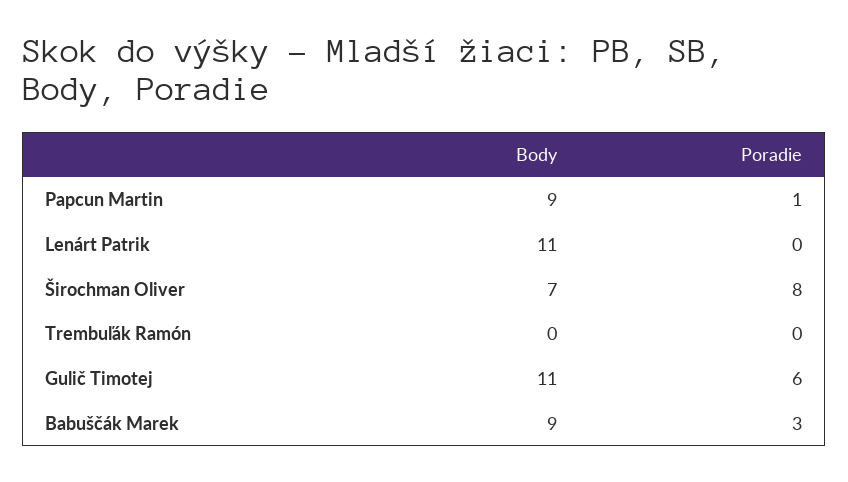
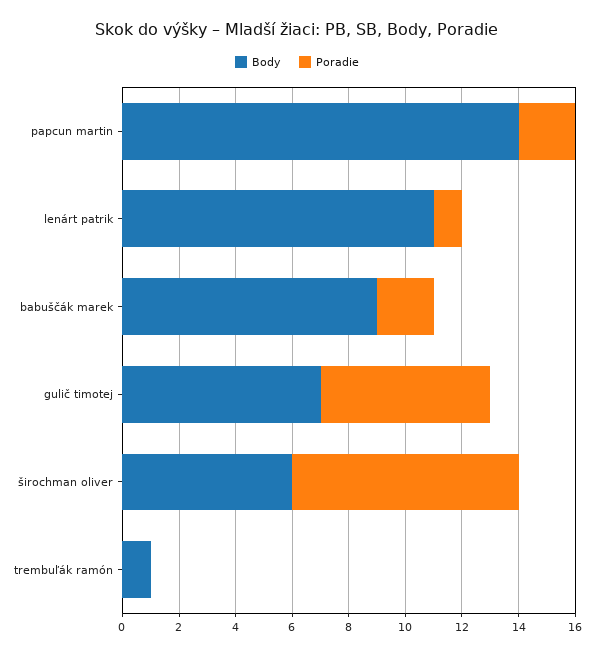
Body, Papcun Martin: 9 -> 14
Poradie, Papcun Martin: 1 -> 2
Poradie, Lenárt Patrik: 0 -> 1
Body, Širochman Oliver: 7 -> 6
Body, Trembuľák Ramón: 0 -> 1
Body, Gulič Timotej: 11 -> 7
Poradie, Babuščák Marek: 3 -> 2

